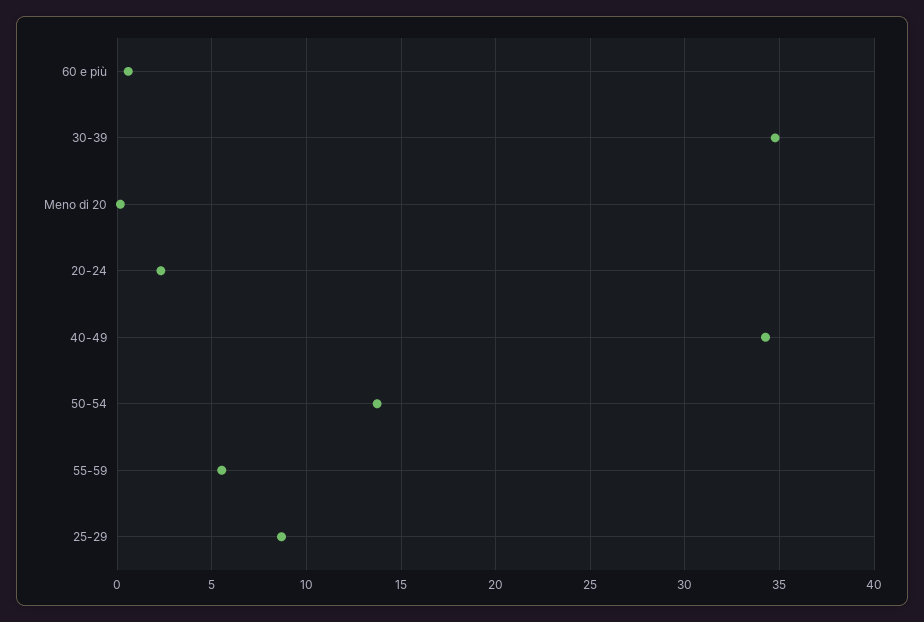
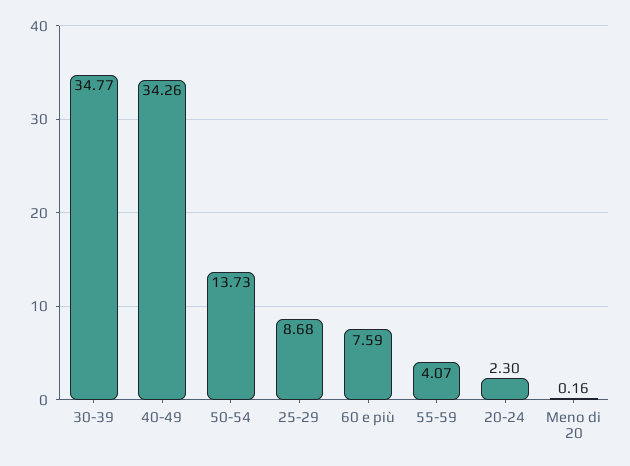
60 e più: 0.5 -> 7.59
55-59: 5.5 -> 4.07

